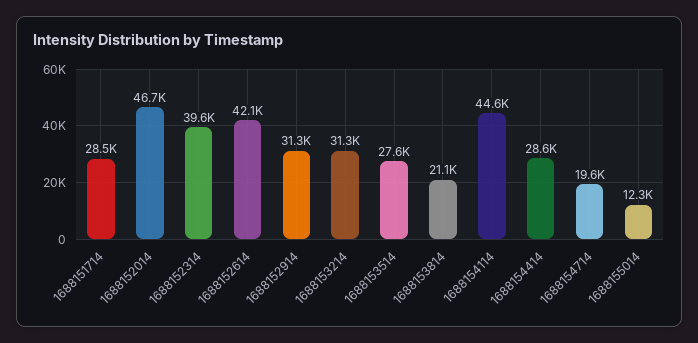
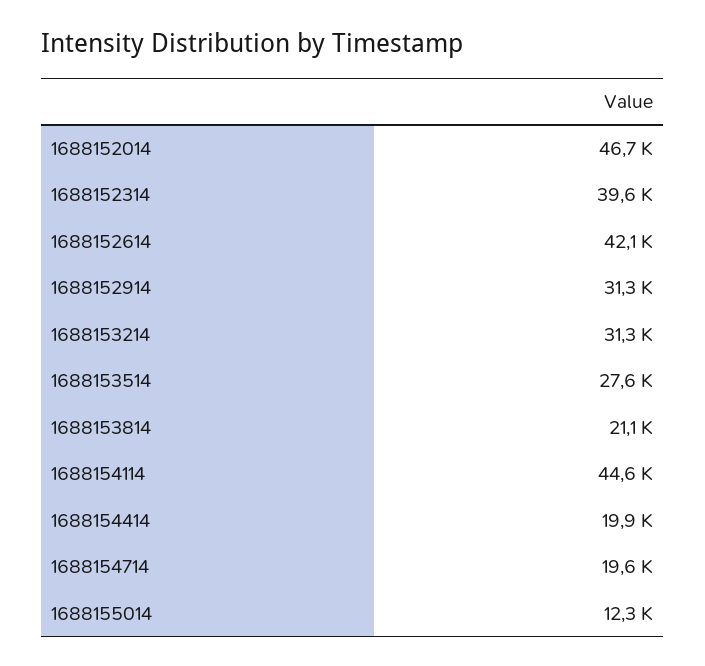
1688151714: 28500 -> none
1688154414: 28600 -> 19900

